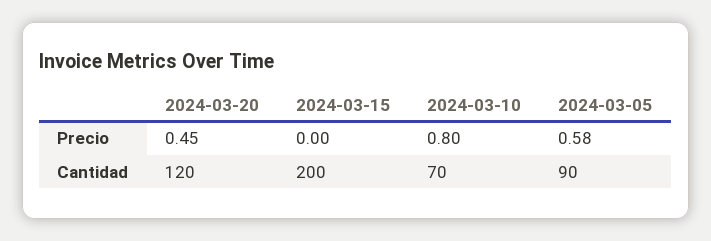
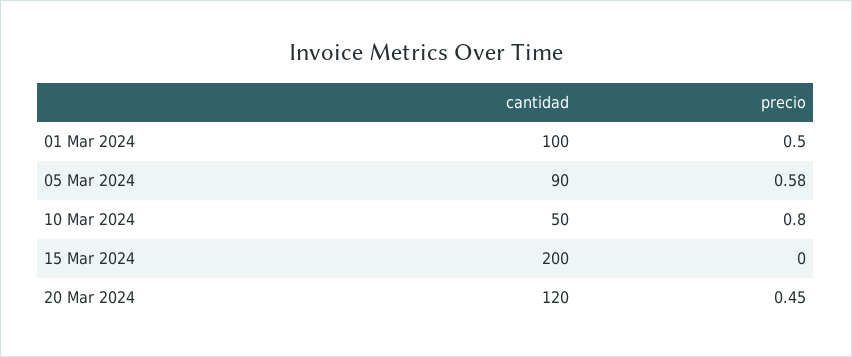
2024-03-10, Cantidad: 70 -> 50
01 Mar 2024, Cantidad: none -> 100
01 Mar 2024, Precio: none -> 0.5

